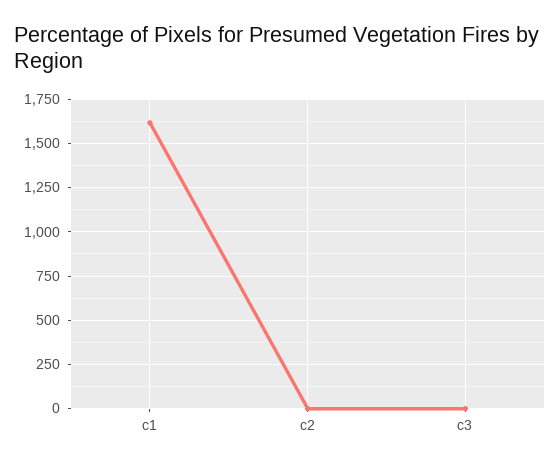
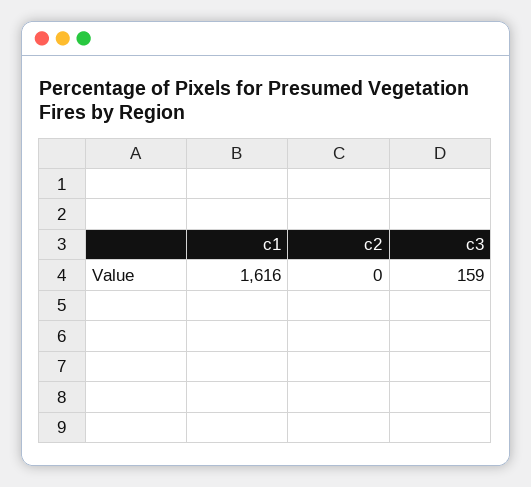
c3: 0 -> 159

